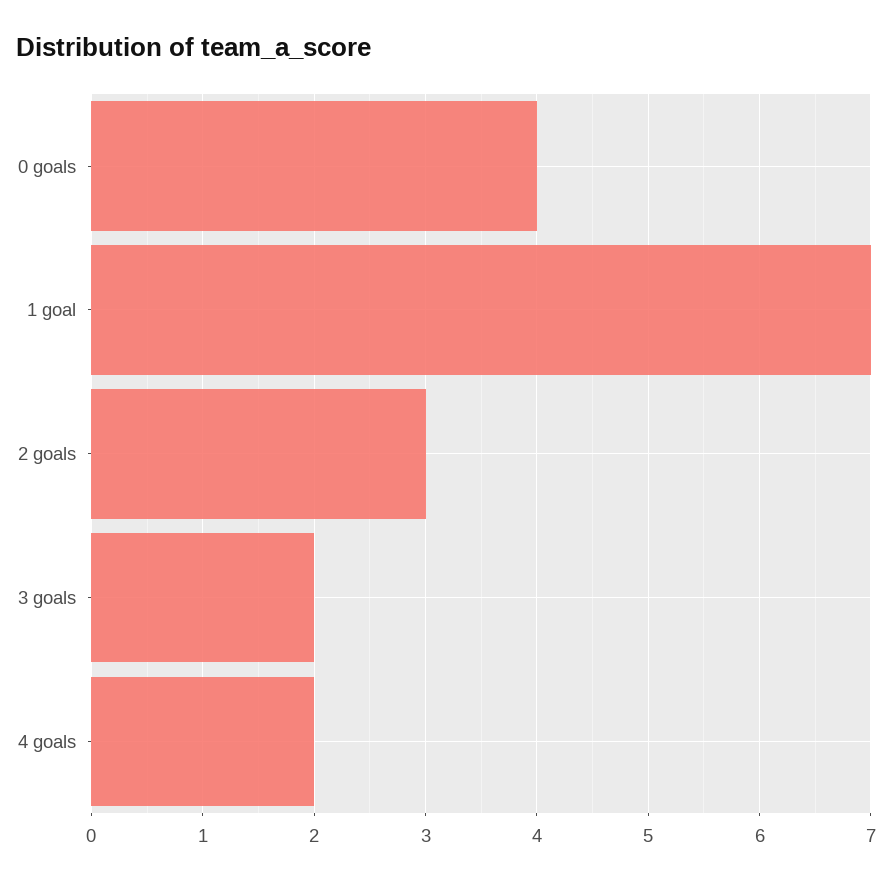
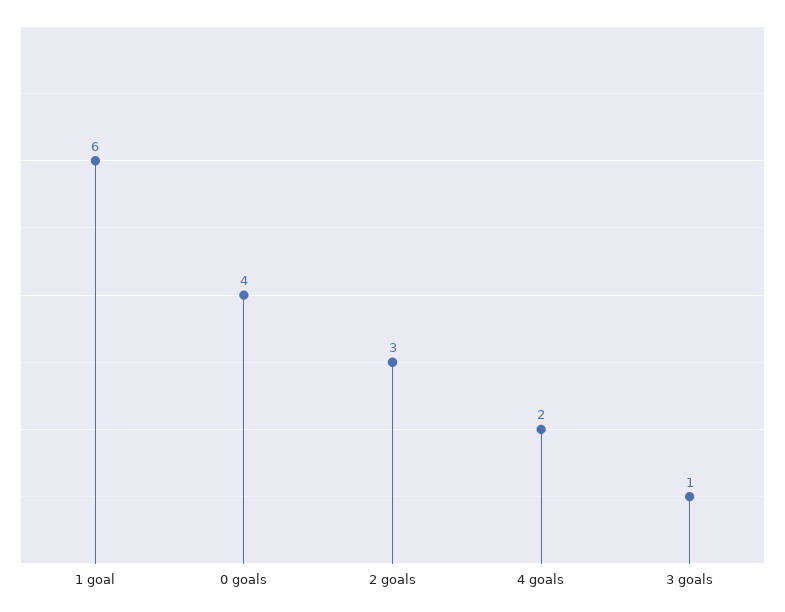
1 goal: 7 -> 6
3 goals: 2 -> 1

